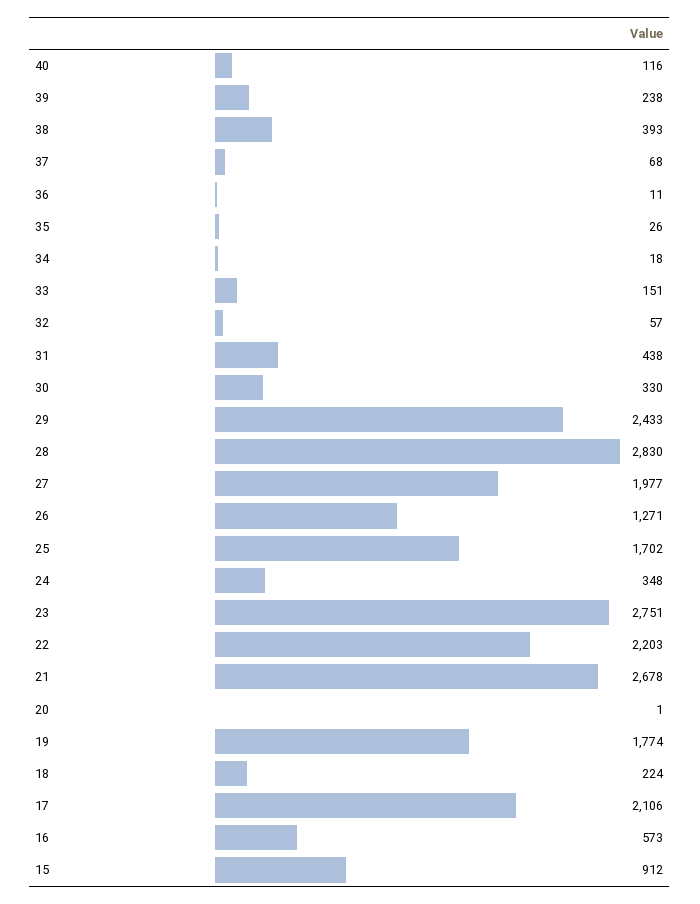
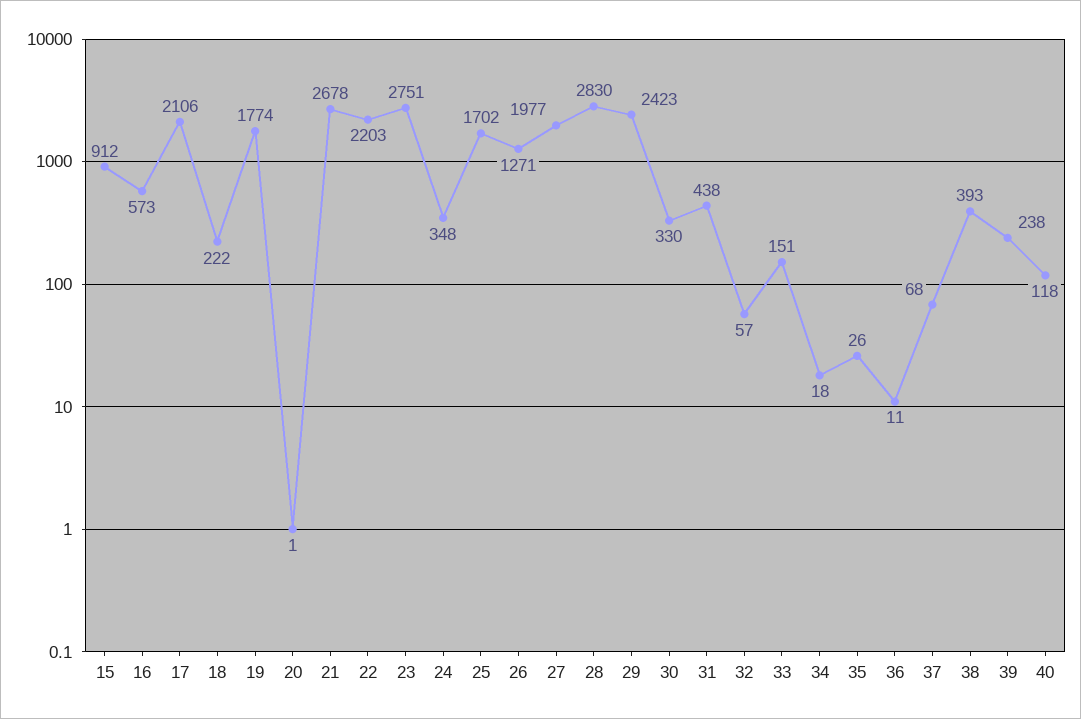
40: 116 -> 118
29: 2433 -> 2423
18: 224 -> 222

